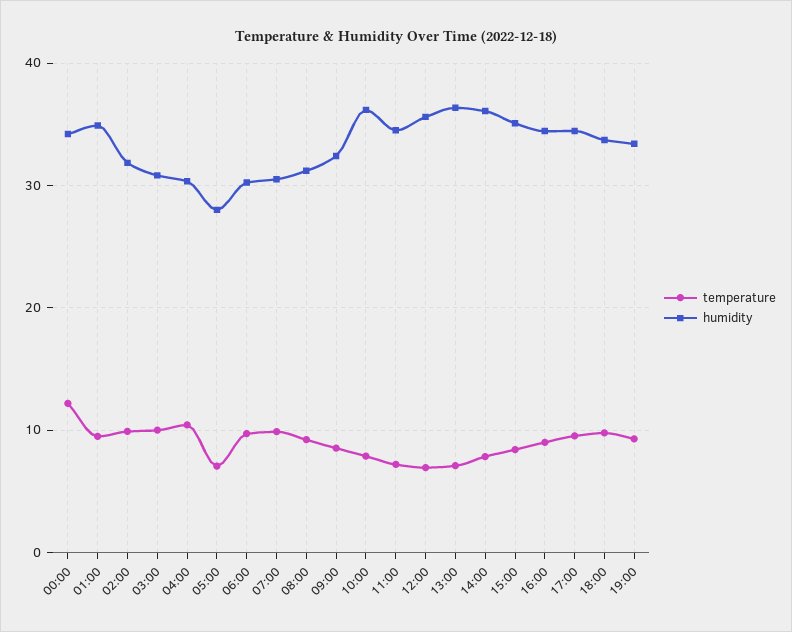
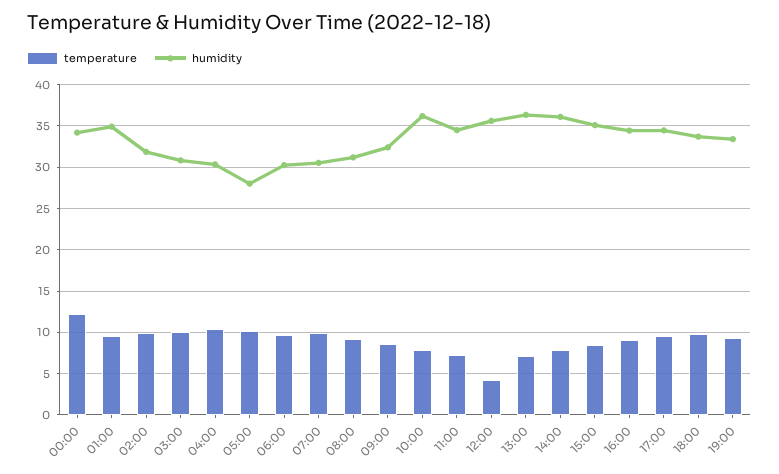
temperature, 05:00: 7 -> 10
temperature, 12:00: 7 -> 4

